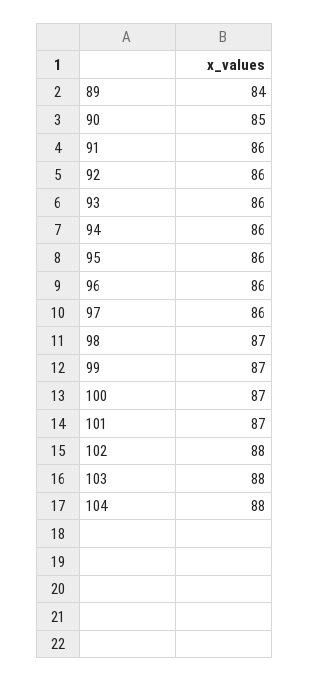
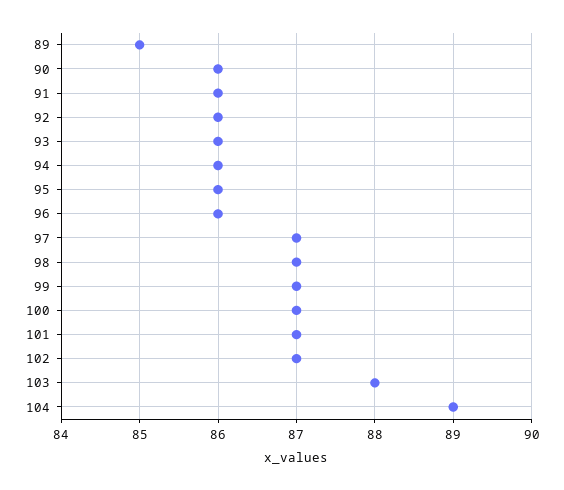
89: 84 -> 85
90: 85 -> 86
97: 86 -> 87
102: 88 -> 87
104: 88 -> 89

